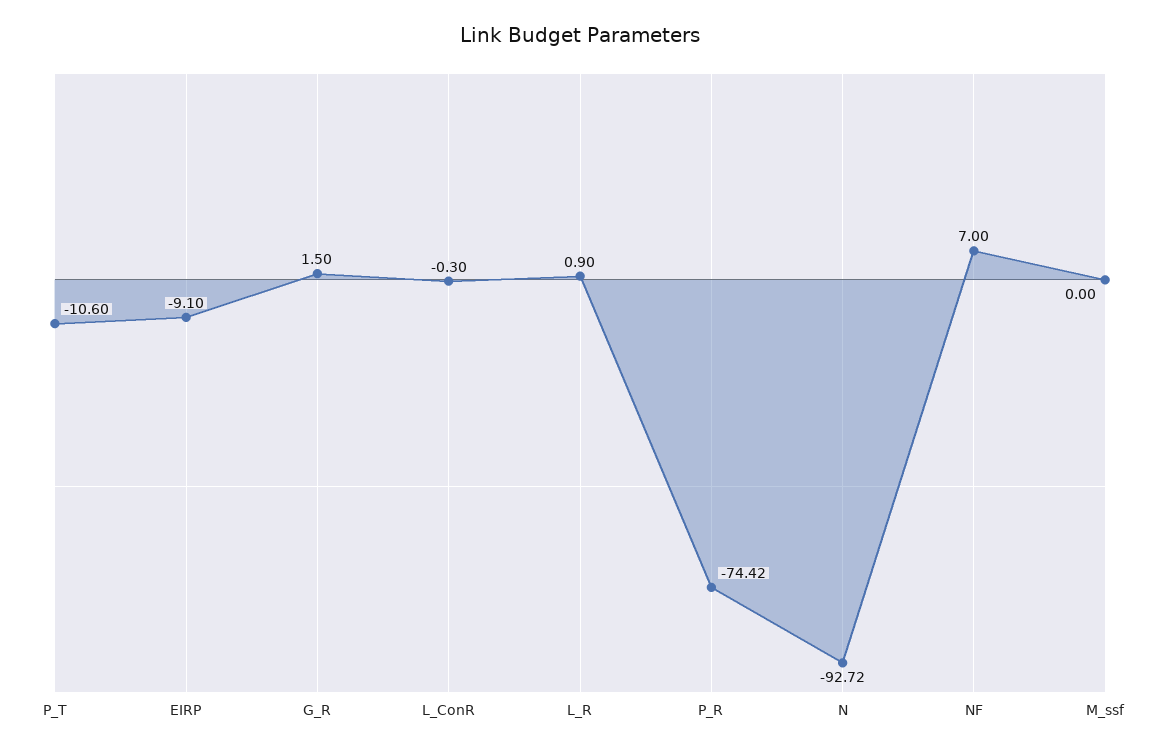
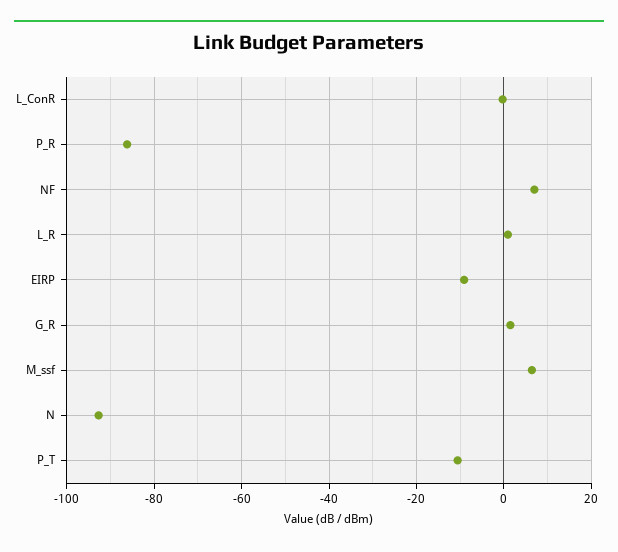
P_R: -74.42 -> -86
M_ssf: 0 -> 6

